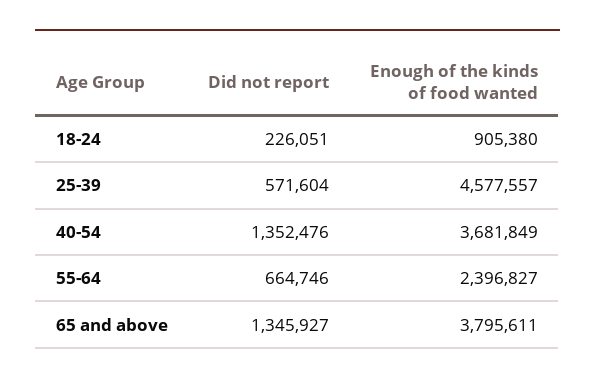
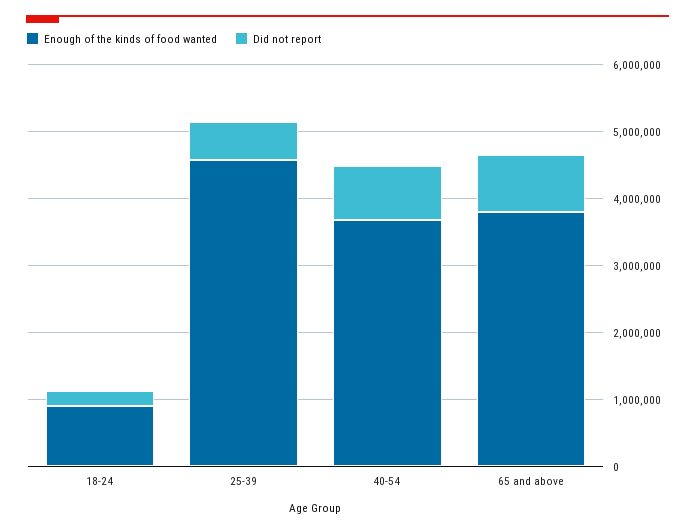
Did not report, 40-54: 1352476 -> 800000
Did not report, 55-64: 664746 -> none
Enough of the kinds of food wanted, 55-64: 2396827 -> none
Did not report, 65 and above: 1345927 -> 800000

